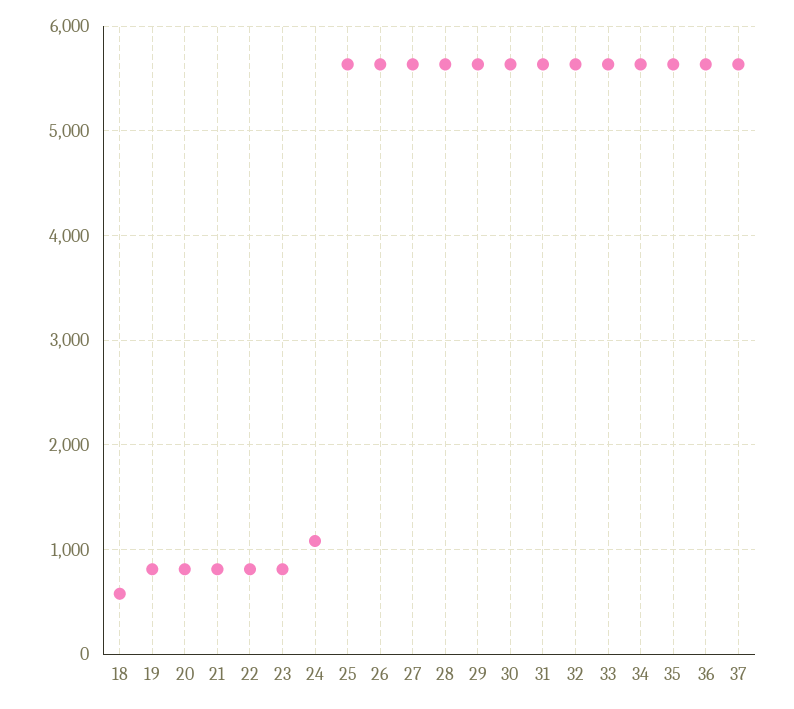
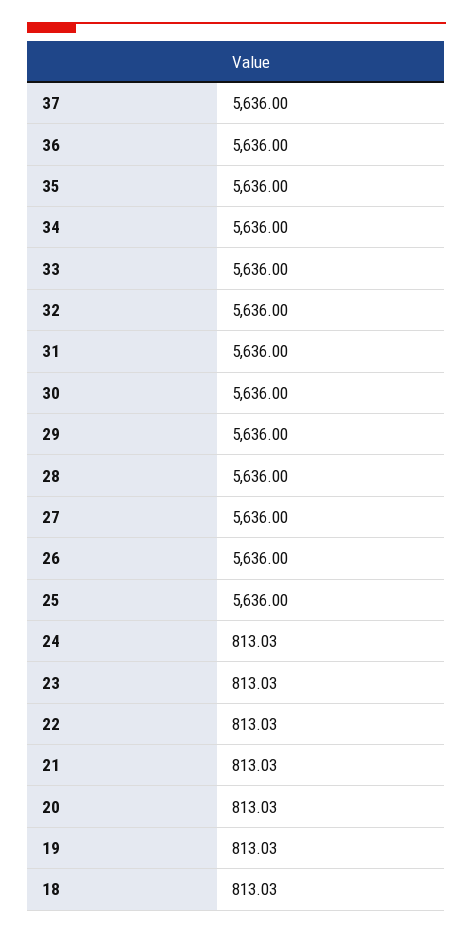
18: 600 -> 813.03
24: 1100 -> 813.03

